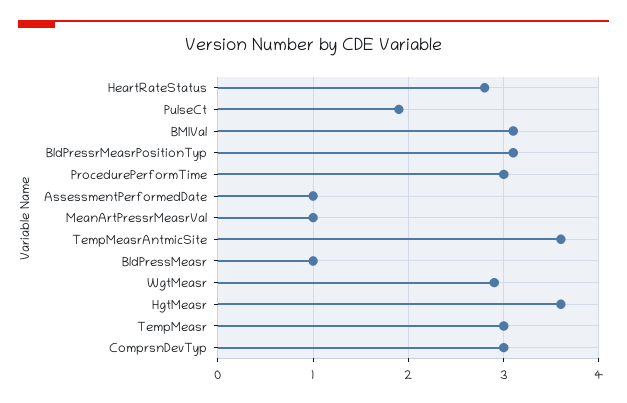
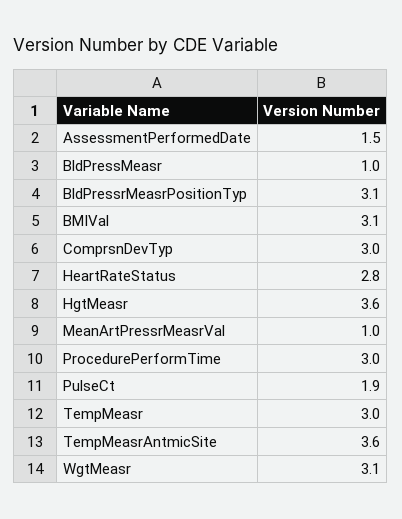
AssessmentPerformedDate: 1 -> 1.5
WgtMeasr: 2.9 -> 3.1

